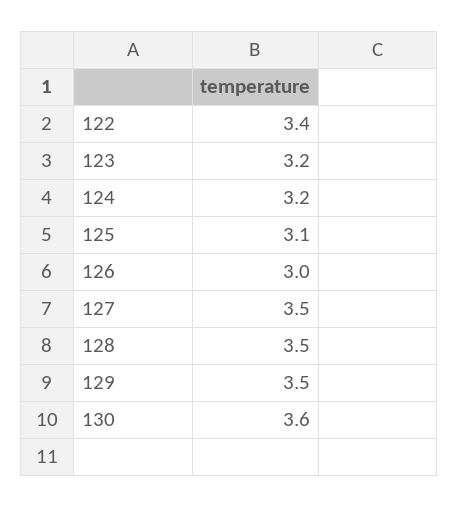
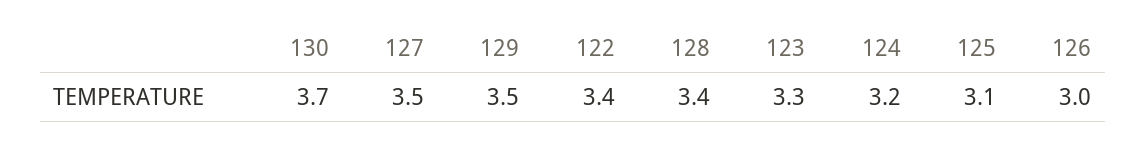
123: 3.2 -> 3.3
128: 3.5 -> 3.4
130: 3.6 -> 3.7

